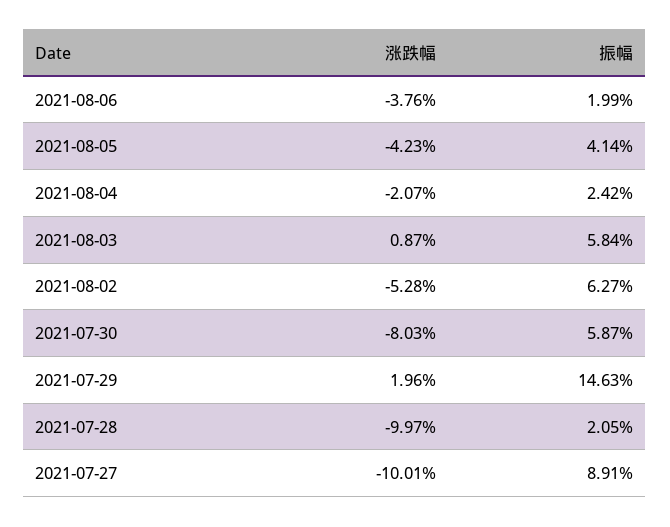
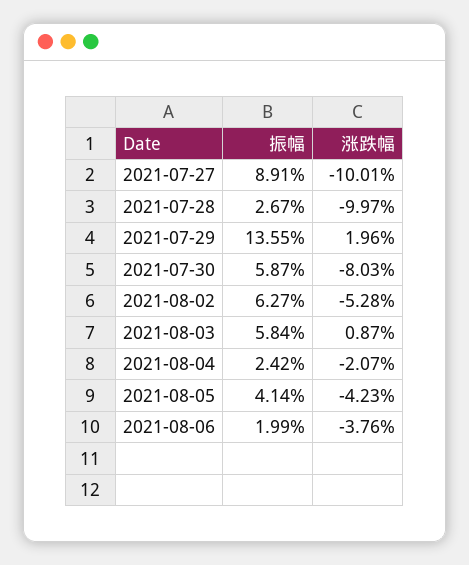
振幅, 2021-07-29: 14.63 -> 13.55
振幅, 2021-07-28: 2.05 -> 2.67

